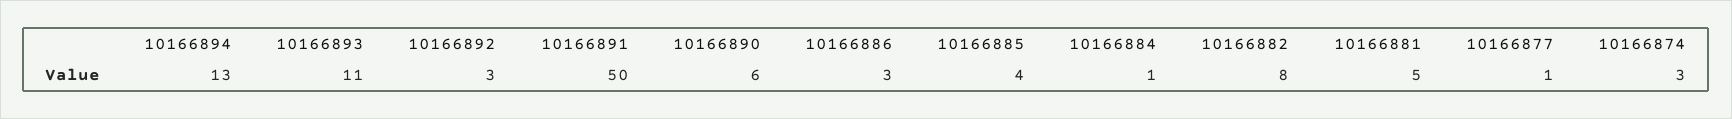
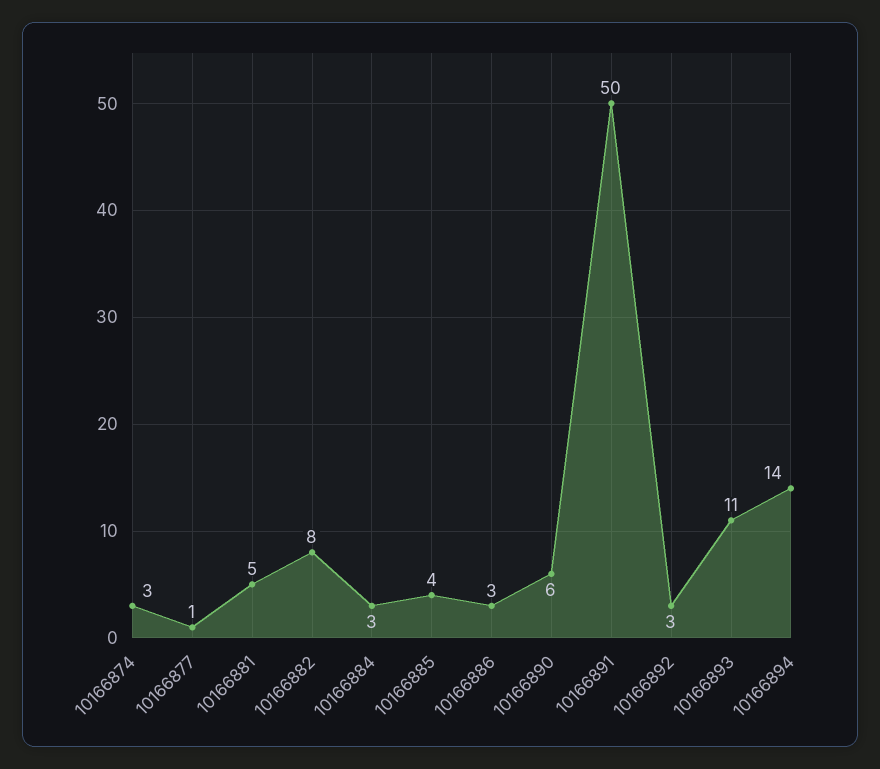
10166894: 13 -> 14
10166884: 1 -> 3

